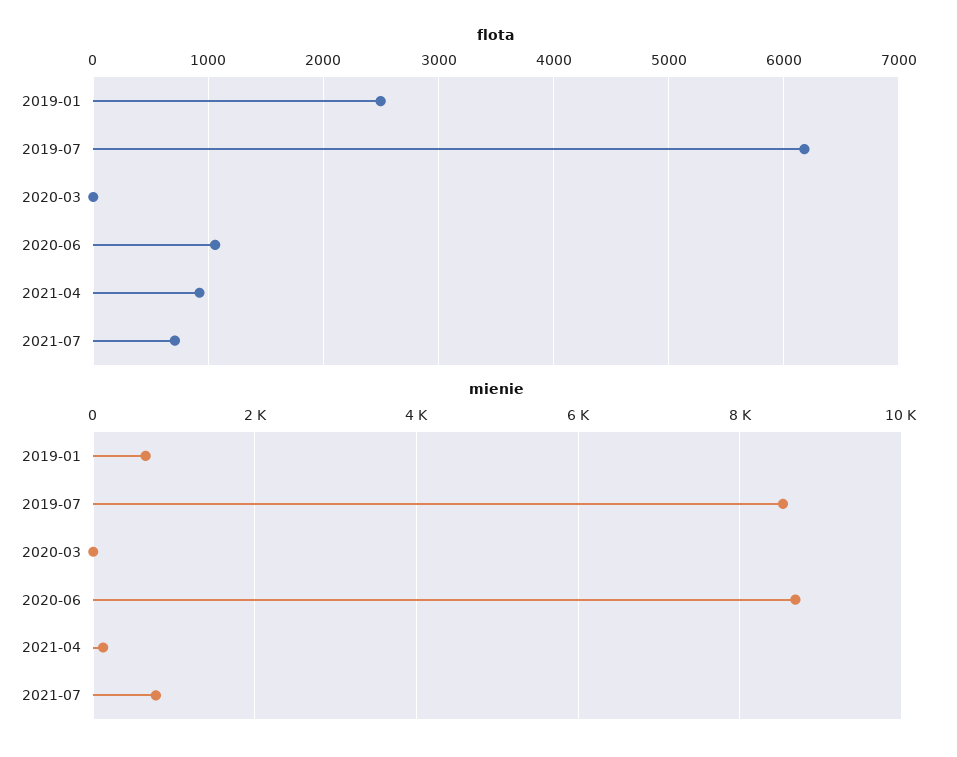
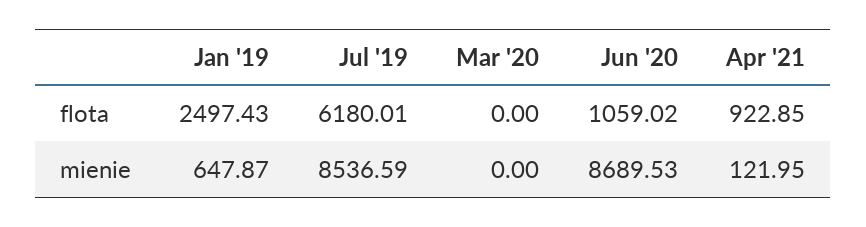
flota, 2021-07: 700 -> none
mienie, 2021-07: 800 -> none

